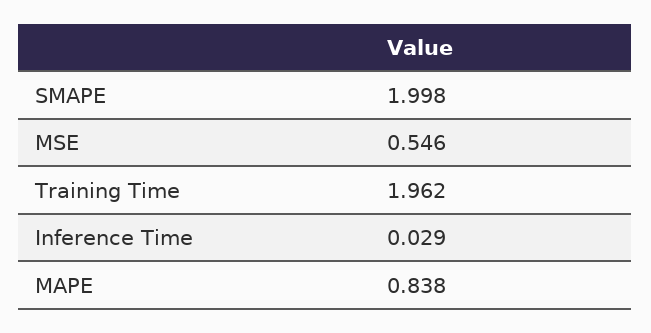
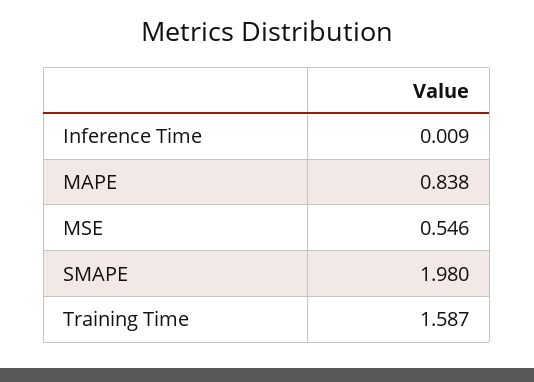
SMAPE: 1.998 -> 1.98
Training Time: 1.962 -> 1.587
Inference Time: 0.029 -> 0.009

